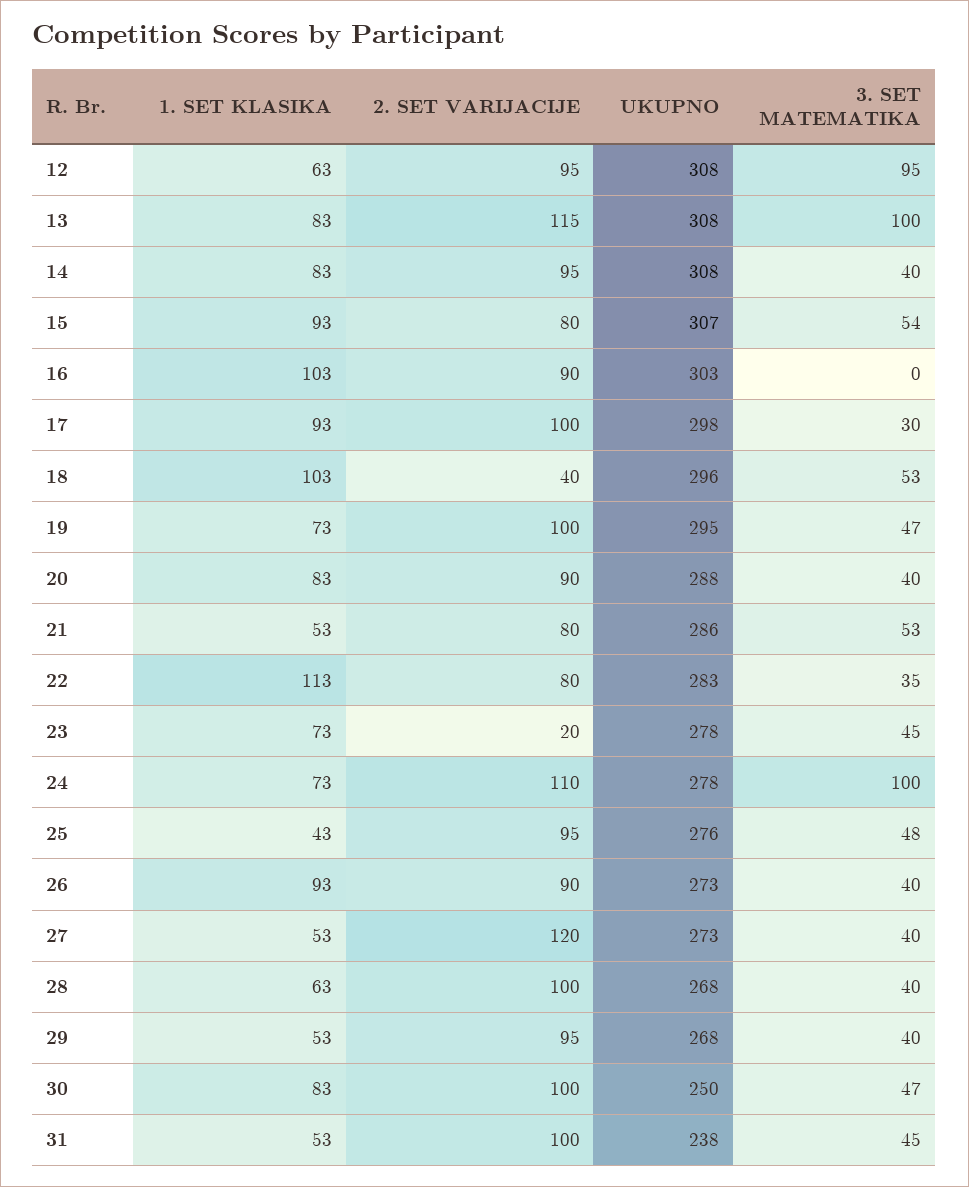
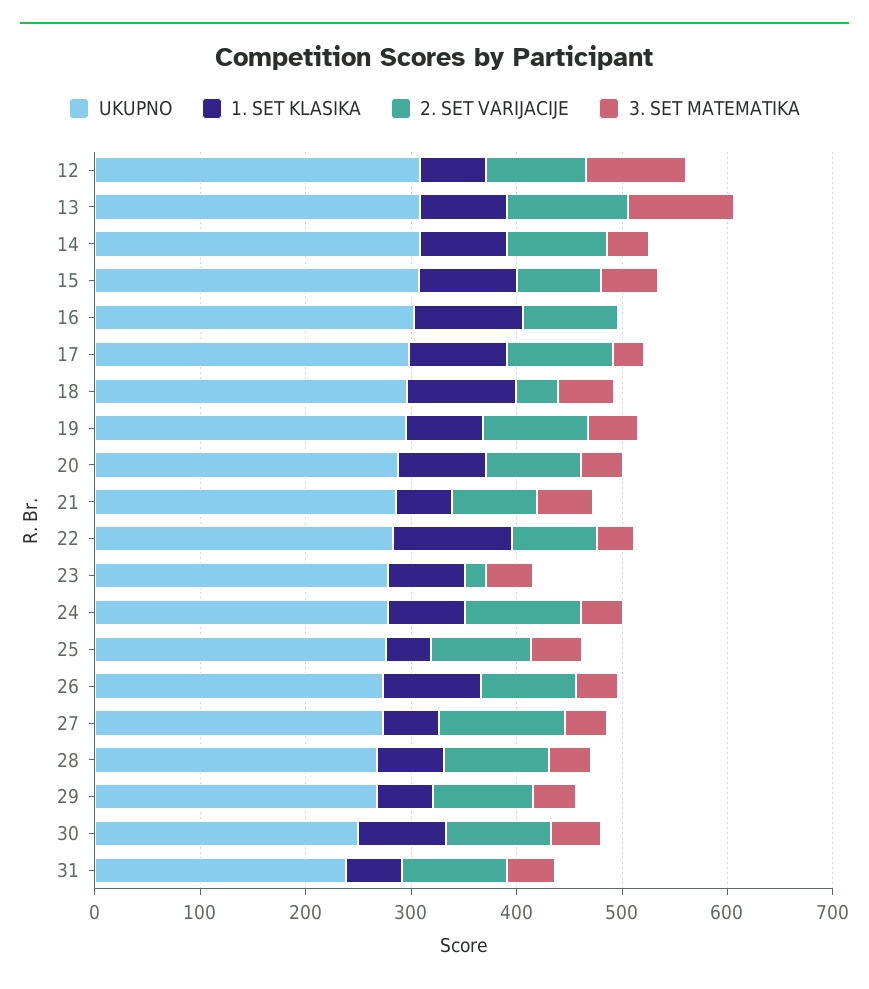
3. SET MATEMATIKA, 24: 100 -> 40

